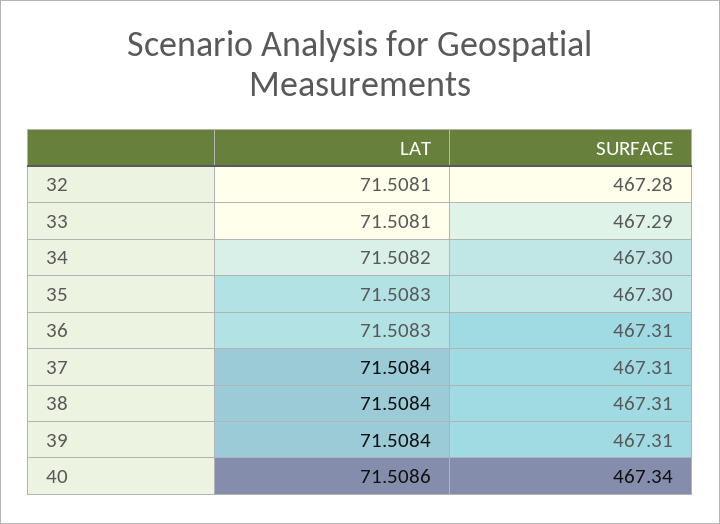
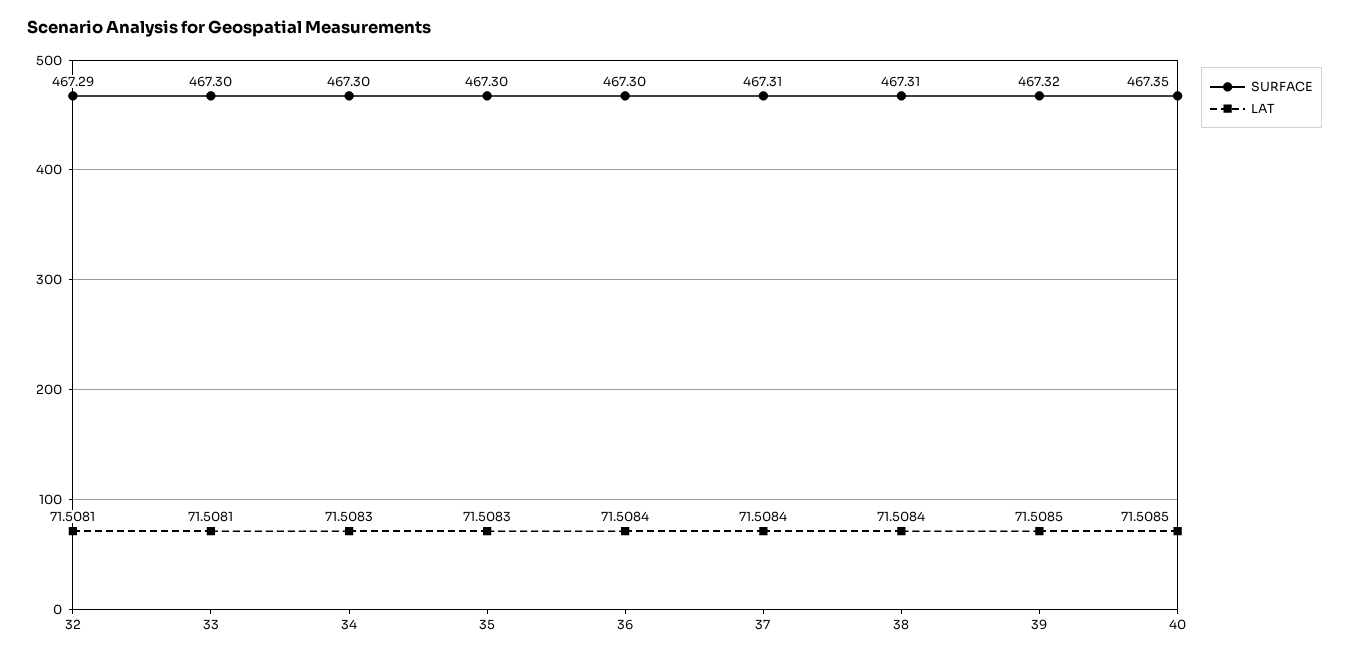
SURFACE, 32: 467.28 -> 467.29
SURFACE, 33: 467.29 -> 467.3
LAT, 34: 71.5082 -> 71.5083
LAT, 36: 71.5083 -> 71.5084
SURFACE, 36: 467.31 -> 467.3
LAT, 39: 71.5084 -> 71.5085
SURFACE, 39: 467.31 -> 467.32
LAT, 40: 71.5086 -> 71.5085
SURFACE, 40: 467.34 -> 467.35

